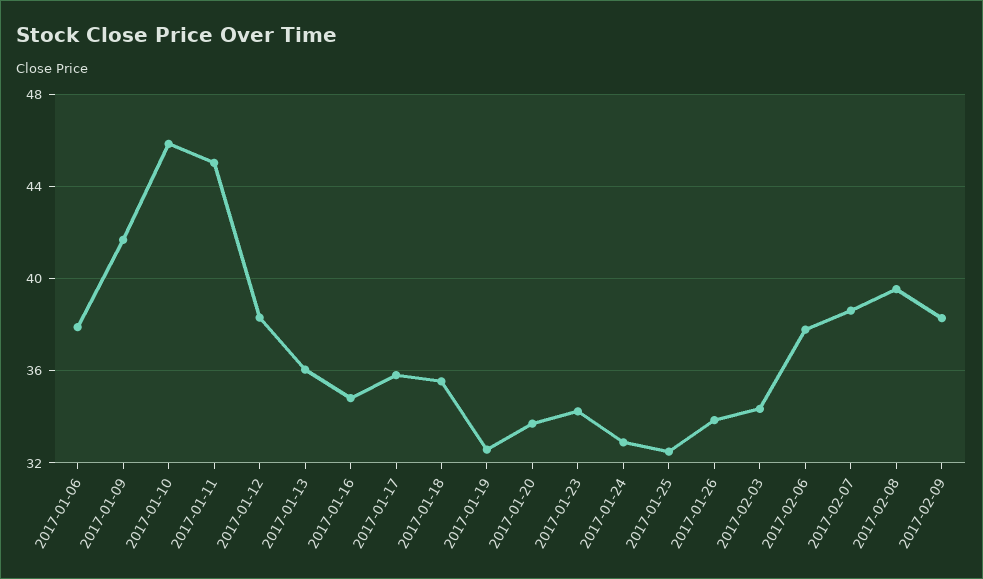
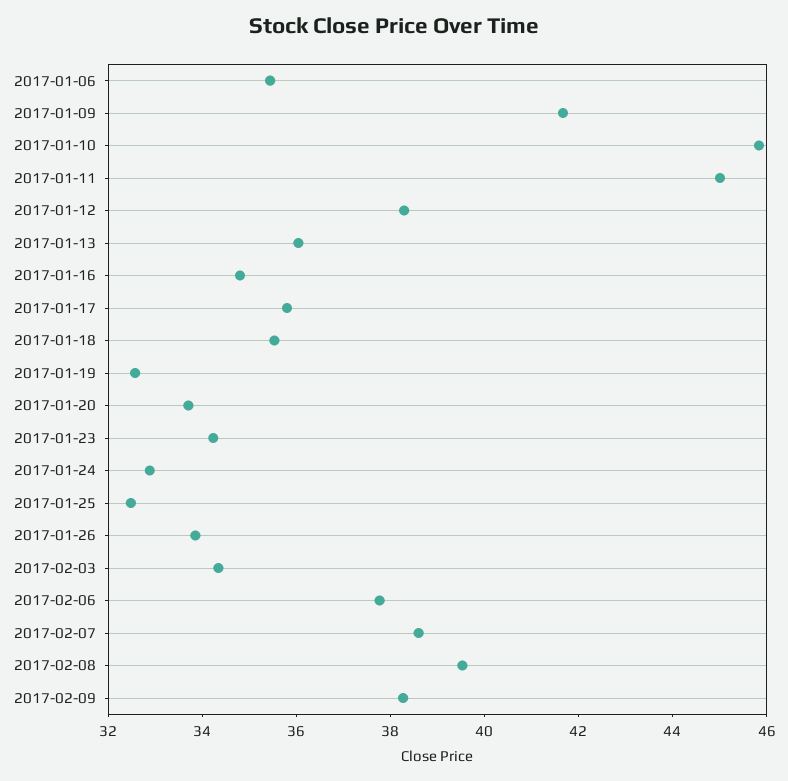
2017-01-06: 38 -> 35.5

